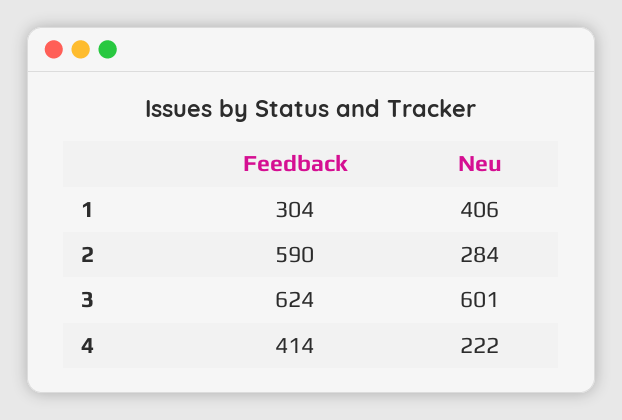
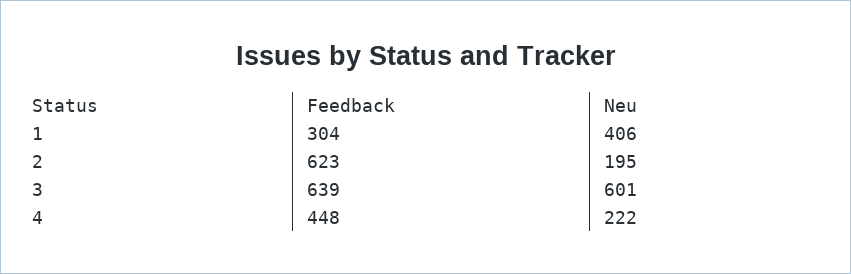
Feedback, 2: 590 -> 623
Neu, 2: 284 -> 195
Feedback, 3: 624 -> 639
Feedback, 4: 414 -> 448

